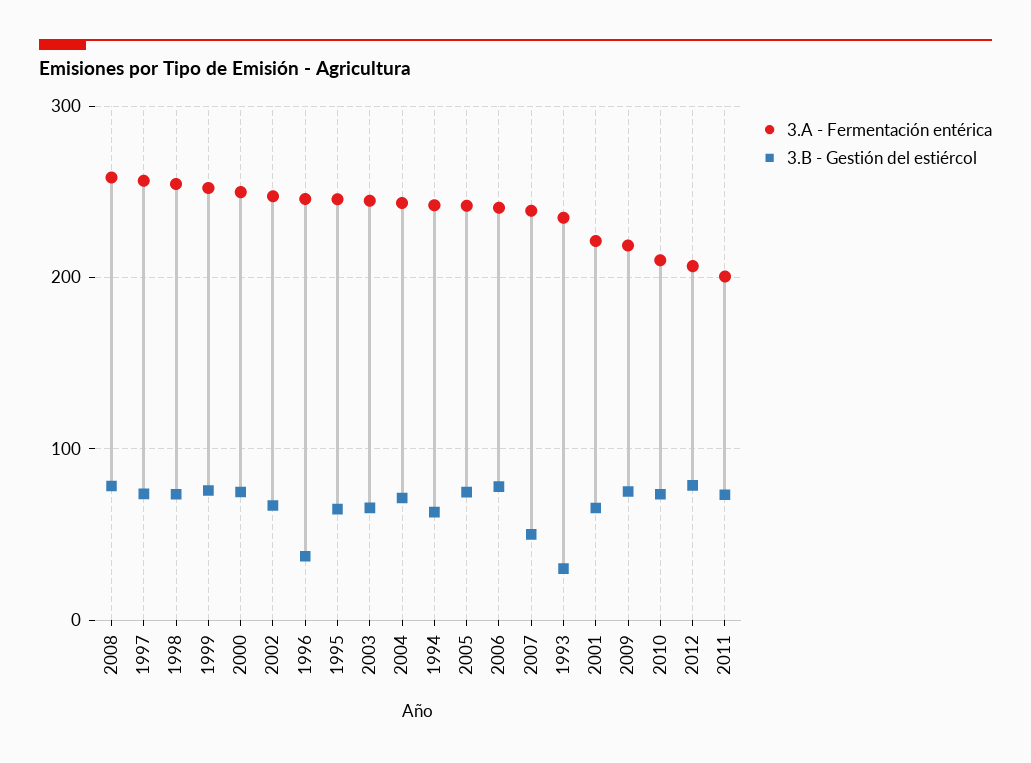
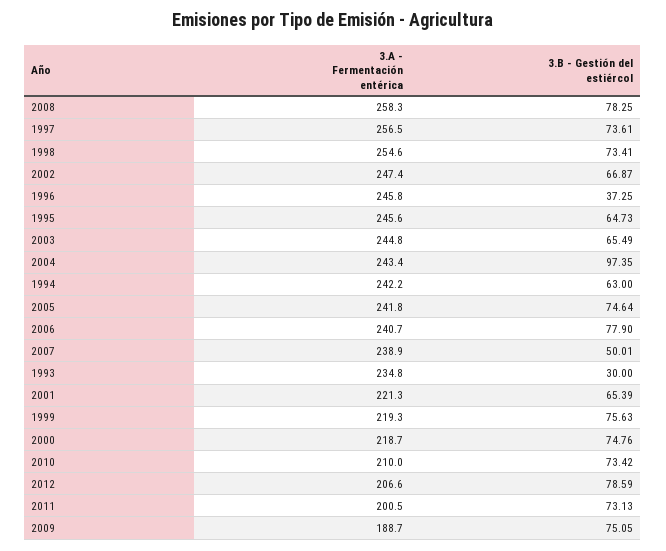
3.A - Fermentación entérica, 1999: 250 -> 219.3
3.A - Fermentación entérica, 2000: 250 -> 218.7
3.B - Gestión del estiércol, 2004: 70 -> 97.35
3.A - Fermentación entérica, 2009: 220 -> 188.7

